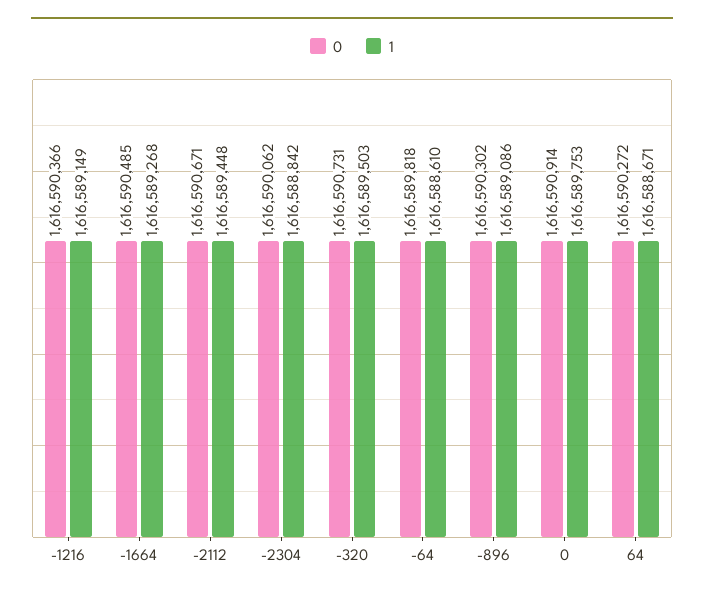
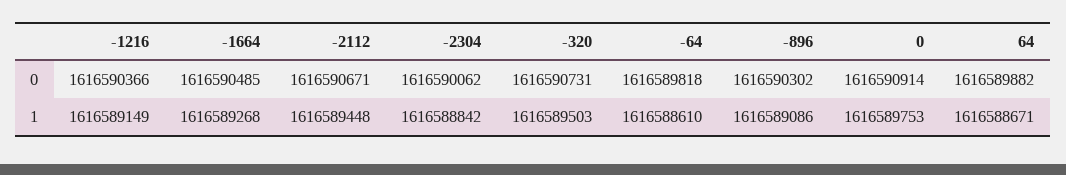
0, 64: 1616590272 -> 1616589882

